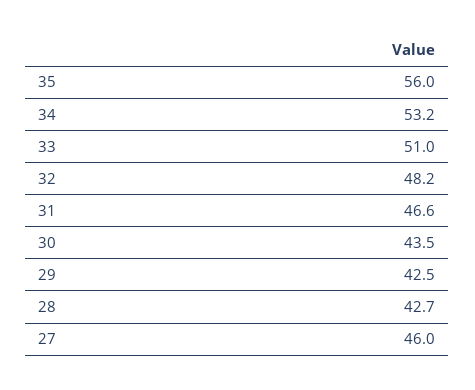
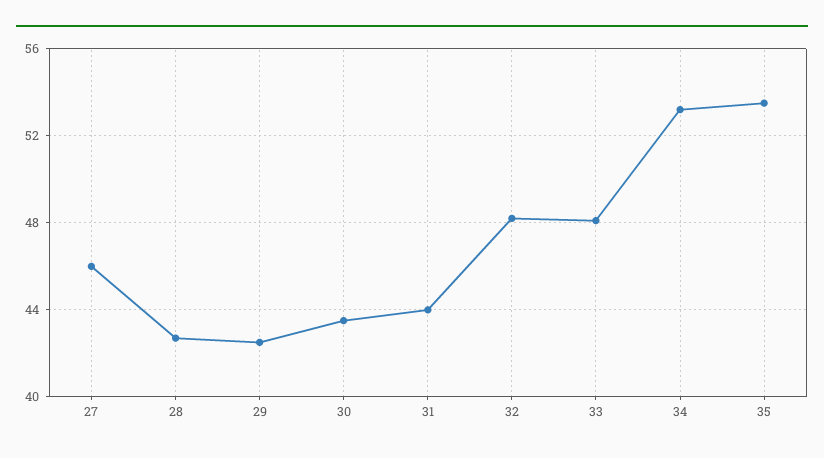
35: 56 -> 53.5
33: 51 -> 48
31: 46.6 -> 44

